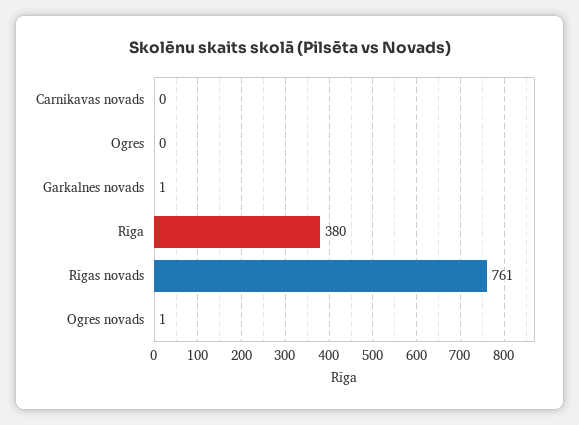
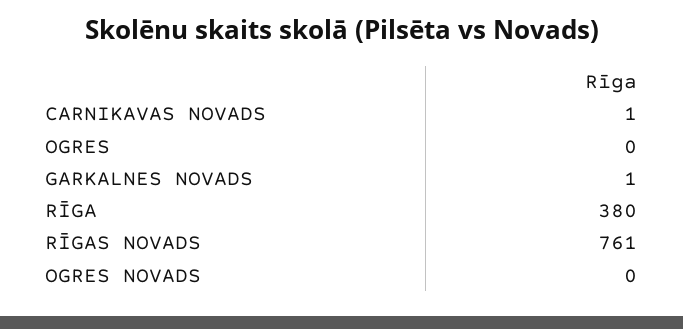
Carnikavas novads: 0 -> 1
Ogres novads: 1 -> 0

